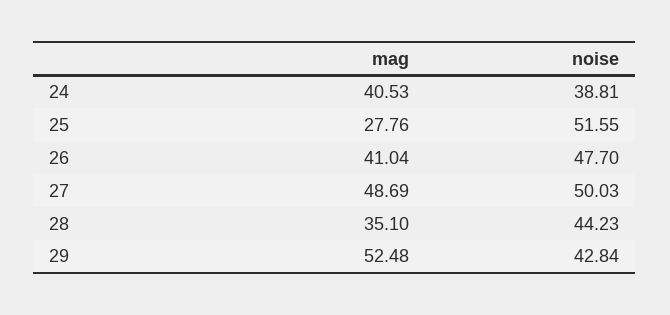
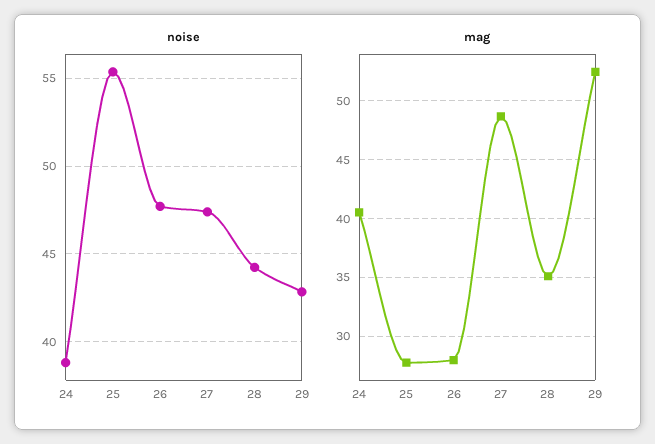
noise, 25: 51.55 -> 55.5
mag, 26: 41.04 -> 28
noise, 27: 50.03 -> 47.5

